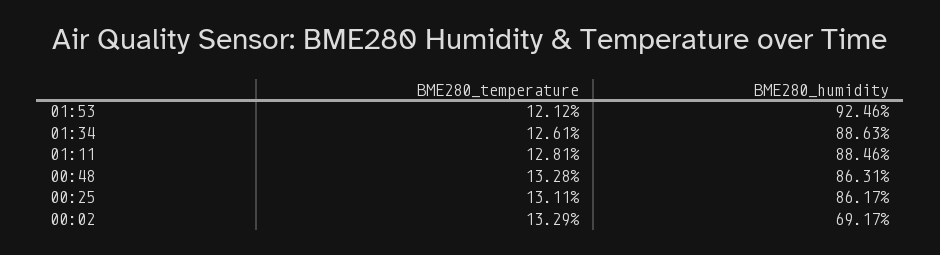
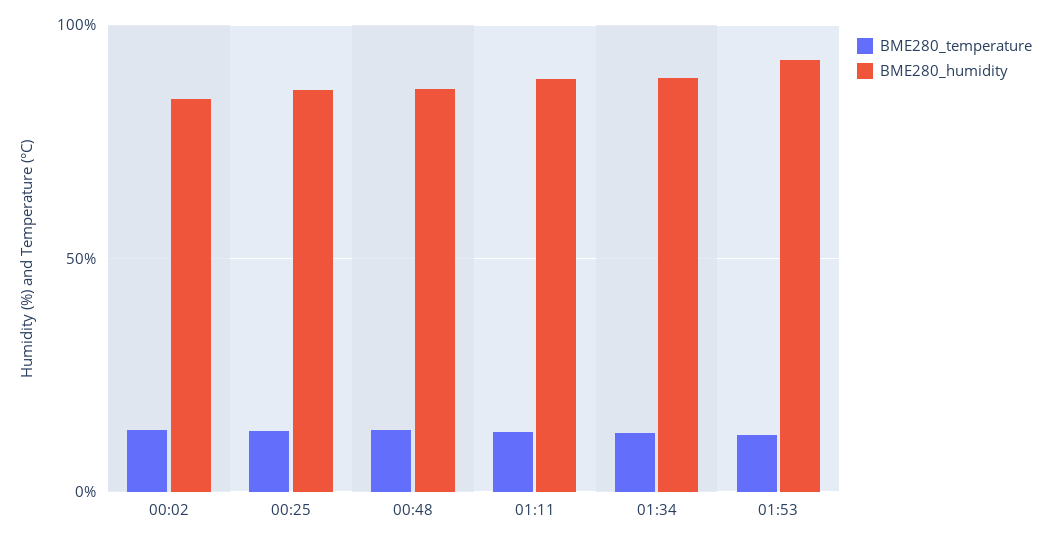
BME280_humidity, 00:02: 69.17 -> 85

